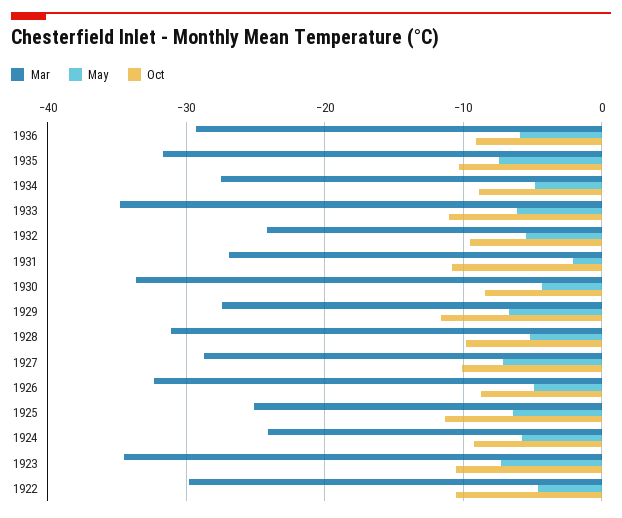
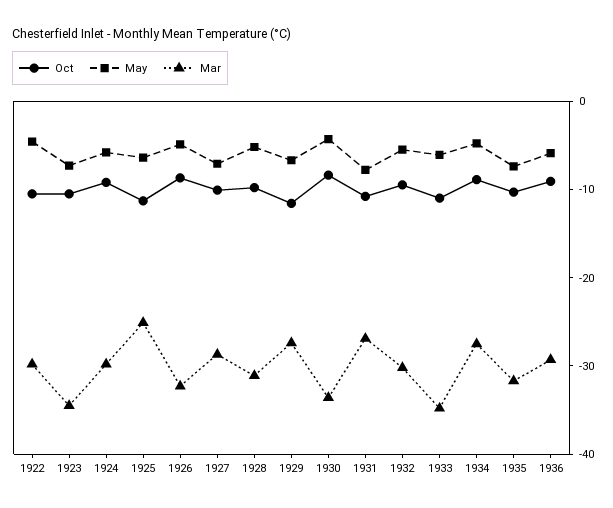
Mar, 1932: -24 -> -30
May, 1931: -2 -> -8
Mar, 1924: -24 -> -30

